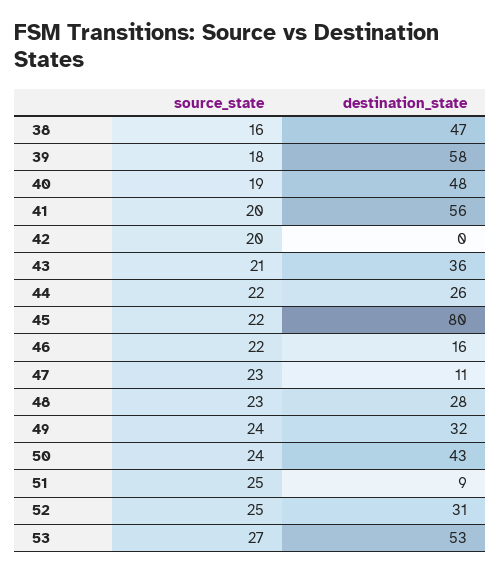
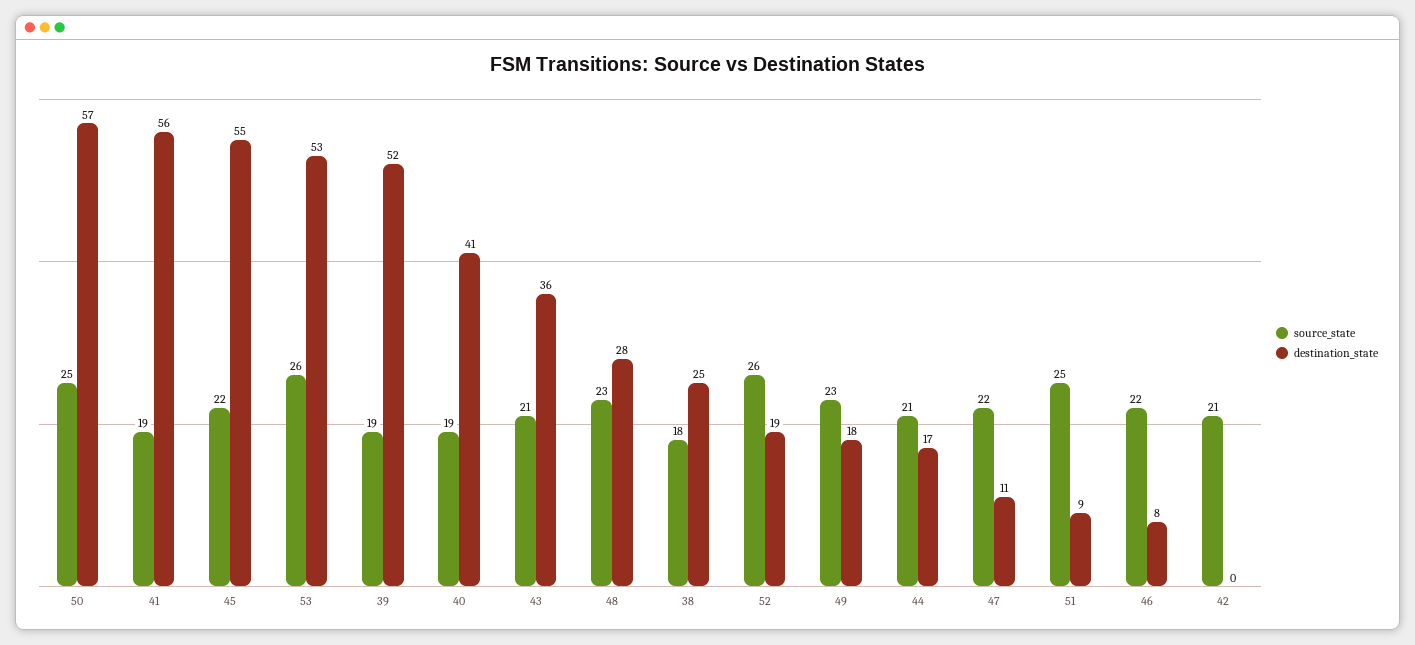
source_state, 38: 16 -> 18
destination_state, 38: 47 -> 25
source_state, 39: 18 -> 19
destination_state, 39: 58 -> 52
destination_state, 40: 48 -> 41
source_state, 41: 20 -> 19
source_state, 42: 20 -> 21
source_state, 44: 22 -> 21
destination_state, 44: 26 -> 17
destination_state, 45: 80 -> 55
destination_state, 46: 16 -> 8
source_state, 47: 23 -> 22
source_state, 49: 24 -> 23
destination_state, 49: 32 -> 18
source_state, 50: 24 -> 25
destination_state, 50: 43 -> 57
source_state, 52: 25 -> 26
destination_state, 52: 31 -> 19
source_state, 53: 27 -> 26

